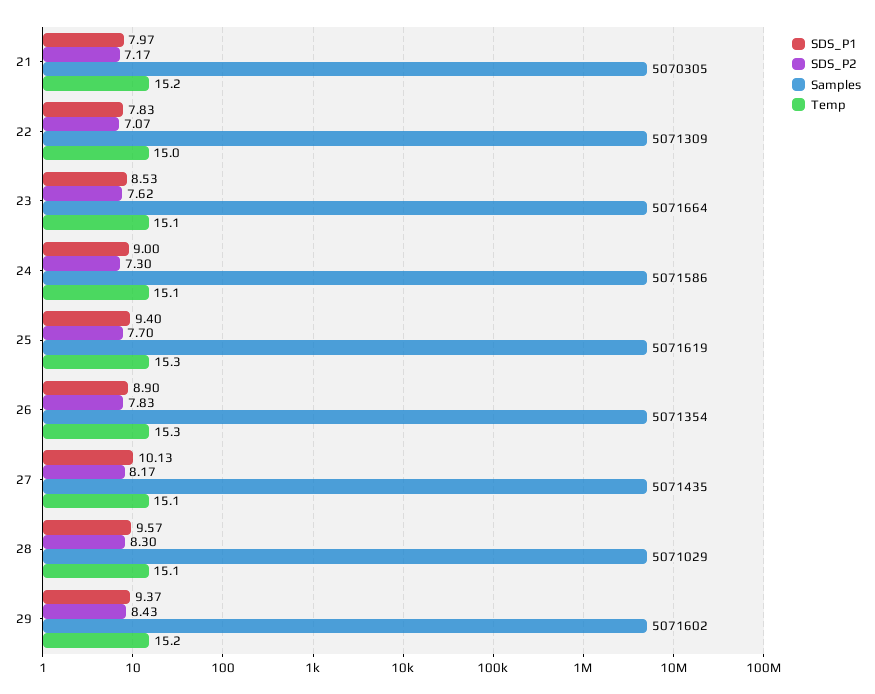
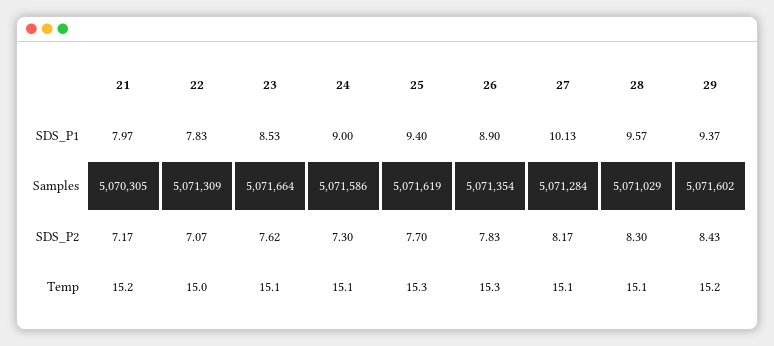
Samples, 27: 5071435 -> 5071284

